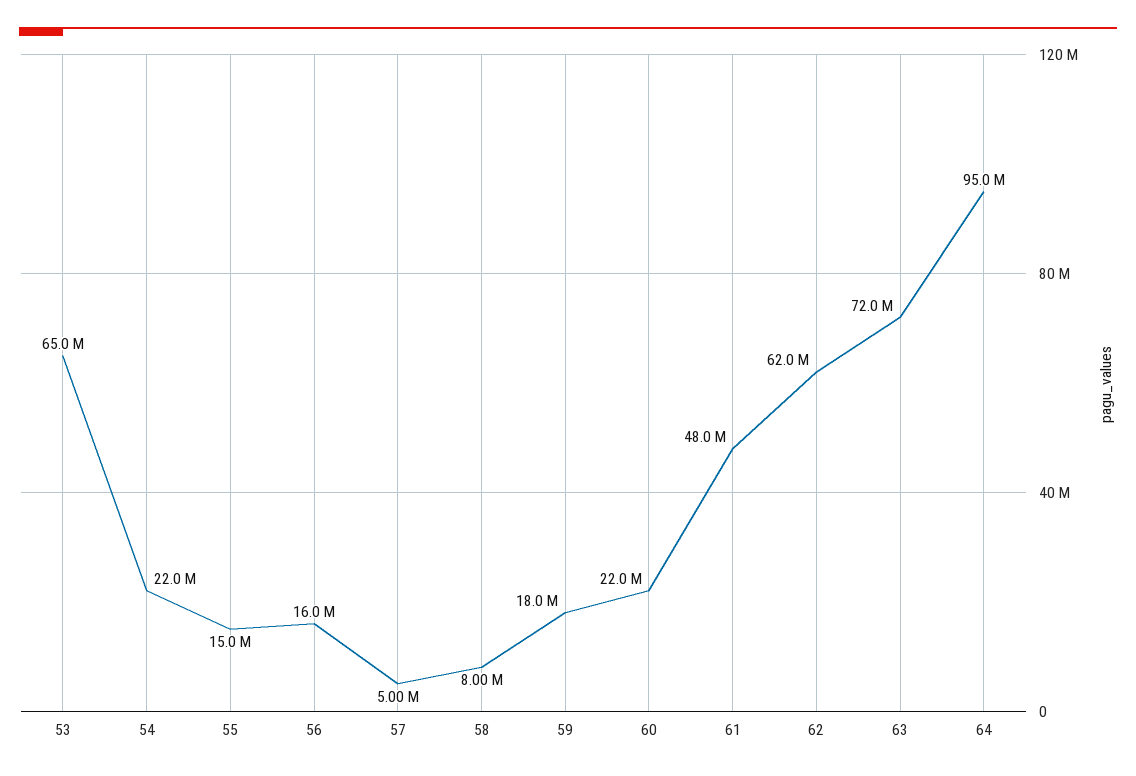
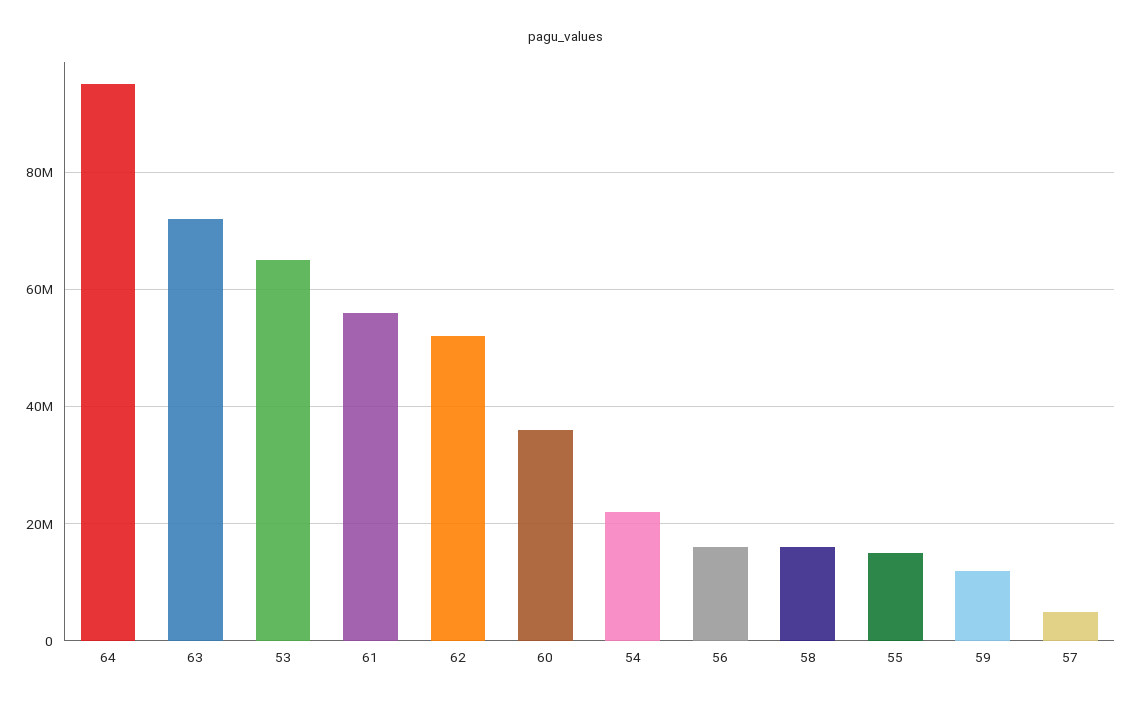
58: 8000000 -> 16000000
59: 18000000 -> 12000000
60: 22000000 -> 36000000
61: 48000000 -> 56000000
62: 62000000 -> 52000000

